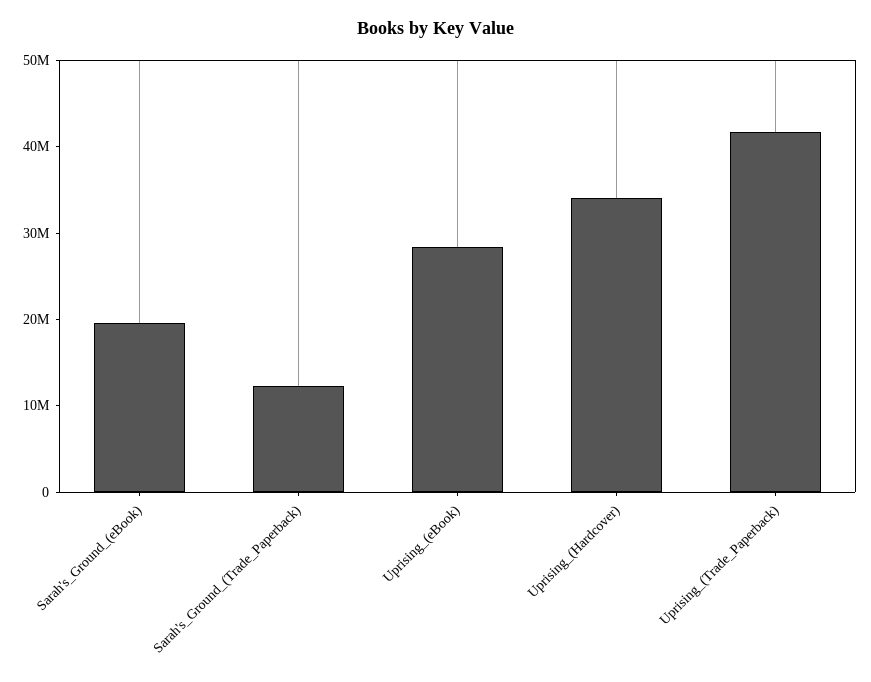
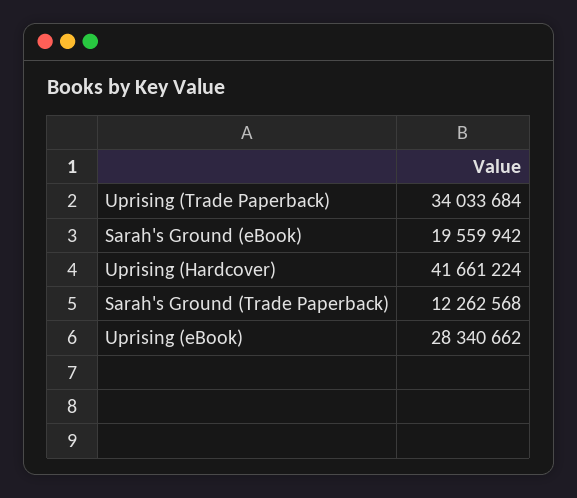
Uprising_(Hardcover): 34000000 -> 41661224
Uprising_(Trade_Paperback): 42000000 -> 34033684

